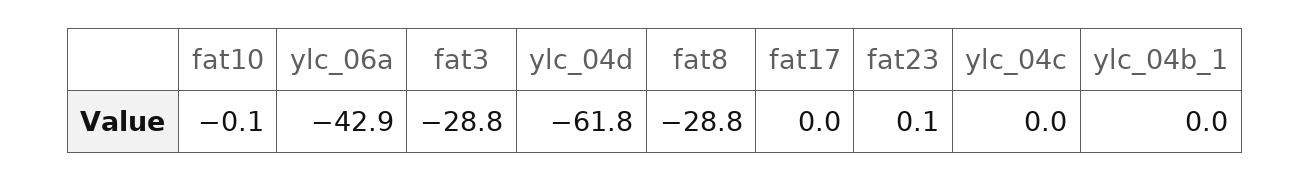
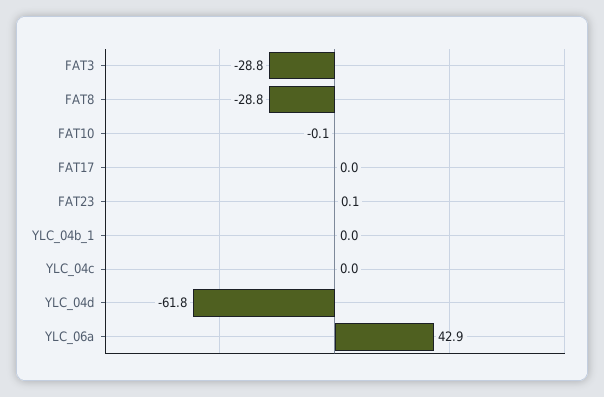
ylc_06a: -42.9 -> 42.9

